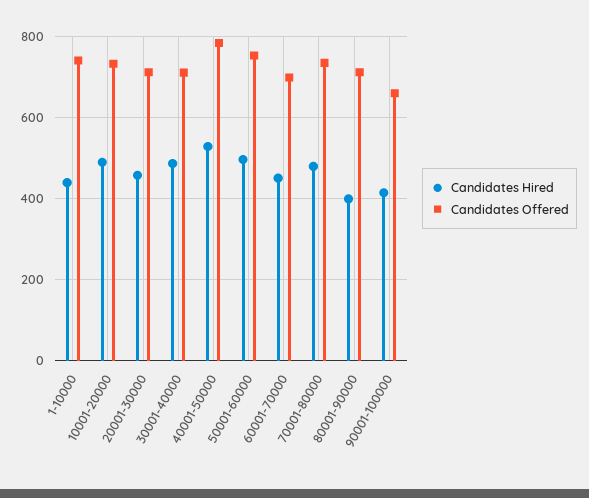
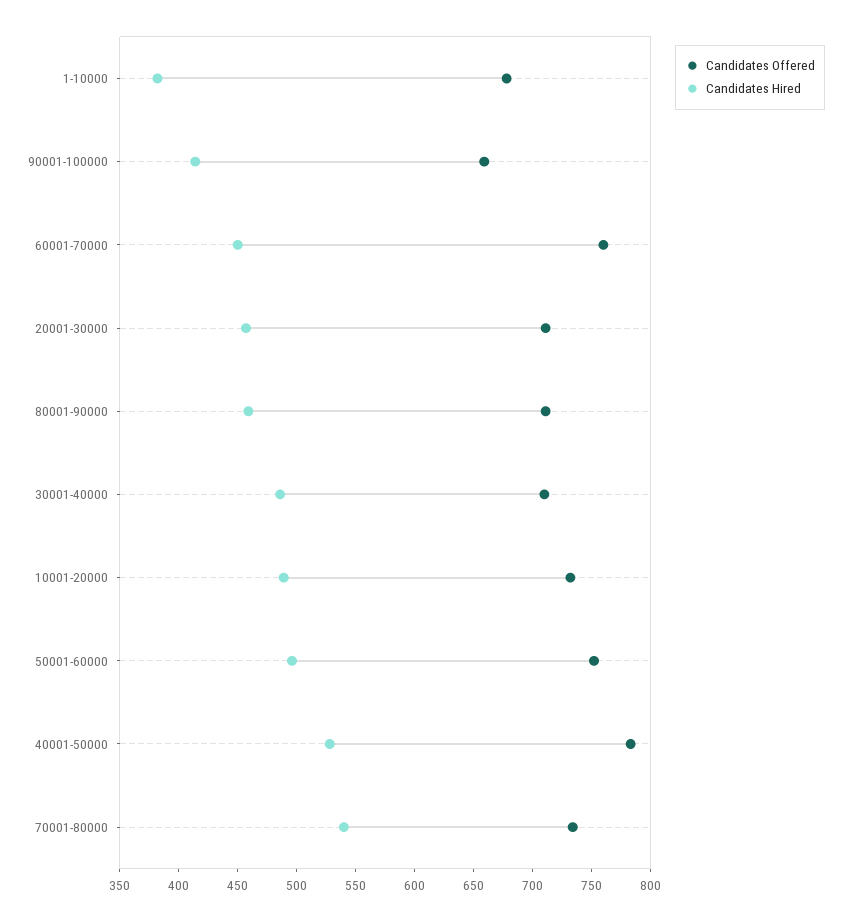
Candidates Hired, 1-10000: 440 -> 380
Candidates Offered, 1-10000: 740 -> 680
Candidates Offered, 60001-70000: 700 -> 760
Candidates Hired, 70001-80000: 480 -> 540
Candidates Hired, 80001-90000: 400 -> 460

